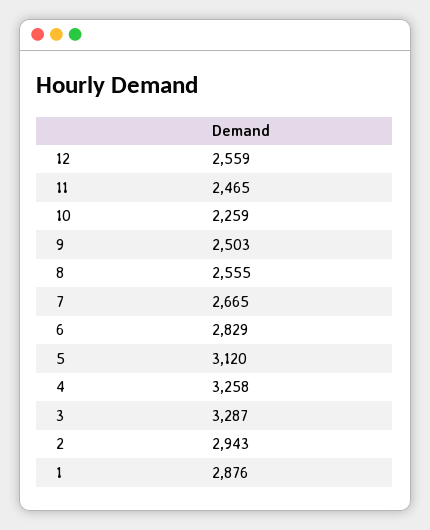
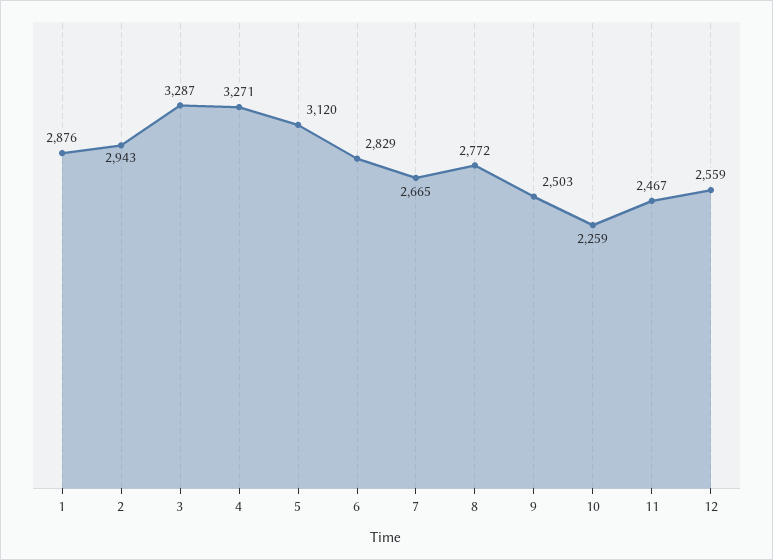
11: 2465 -> 2467
8: 2555 -> 2772
4: 3258 -> 3271

